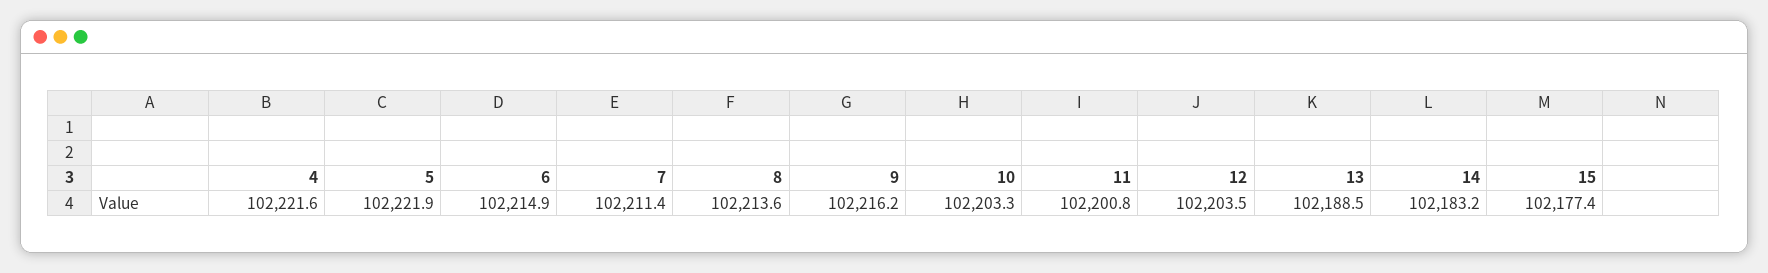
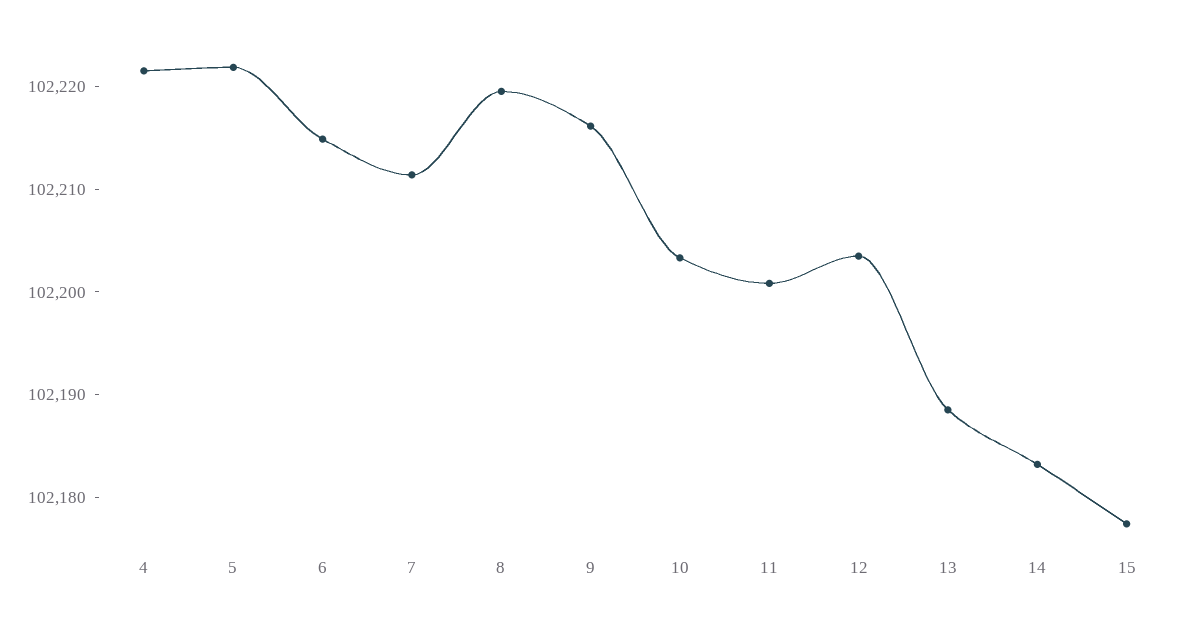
8: 102213.6 -> 102220

